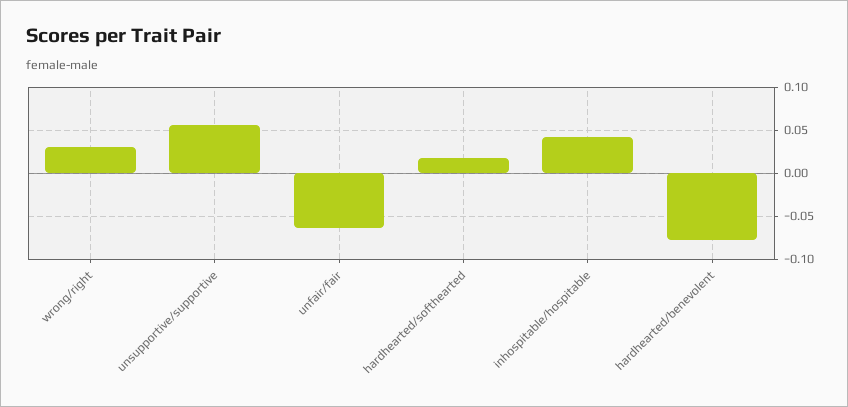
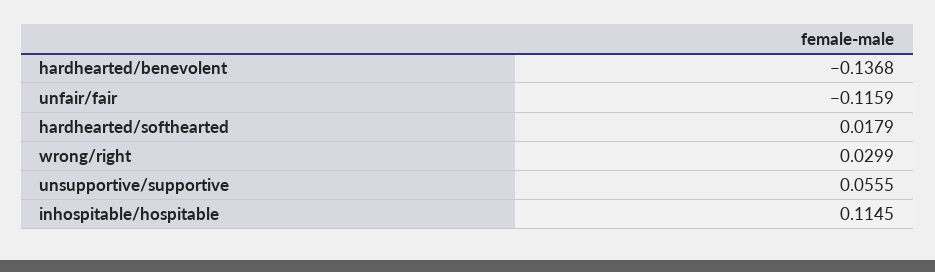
unfair/fair: -0.06 -> -0.1159
inhospitable/hospitable: 0.04 -> 0.1145
hardhearted/benevolent: -0.08 -> -0.1368

